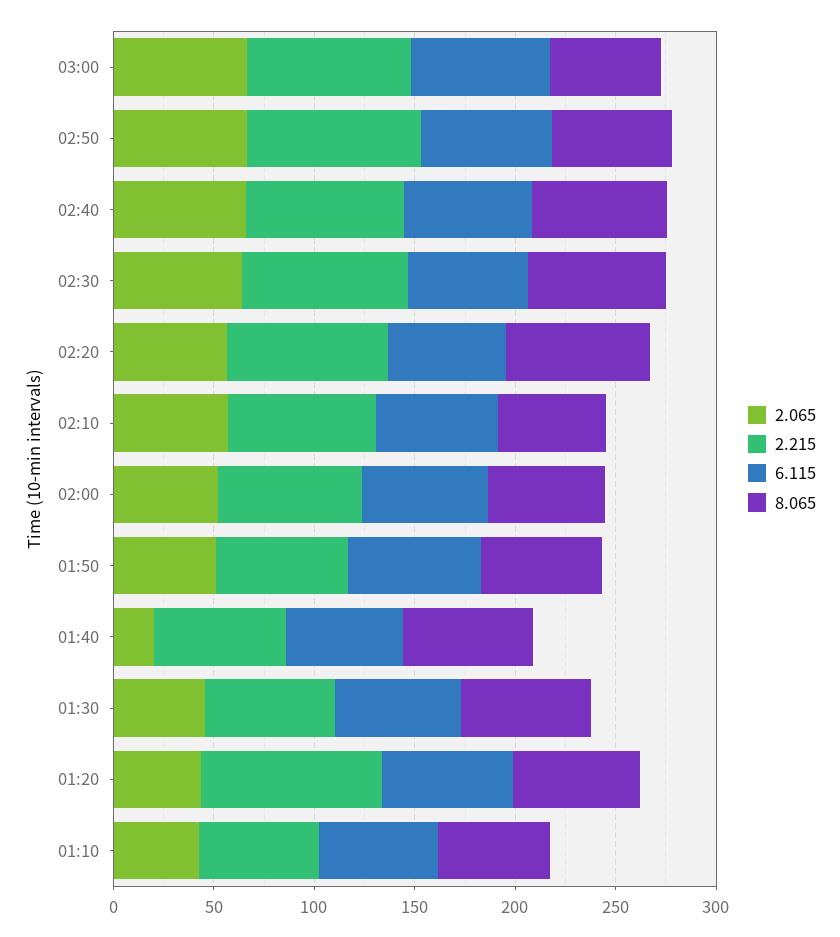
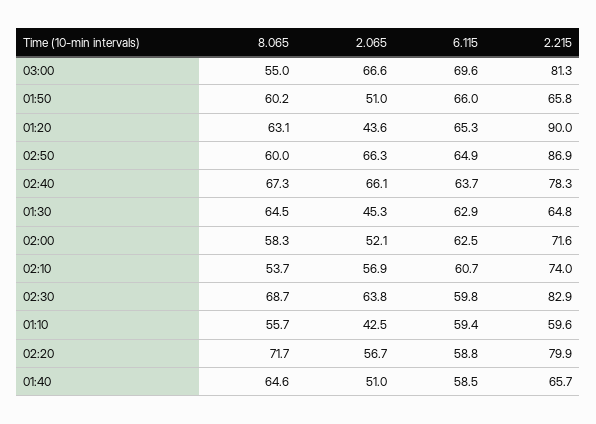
2.065, 01:40: 20 -> 51

